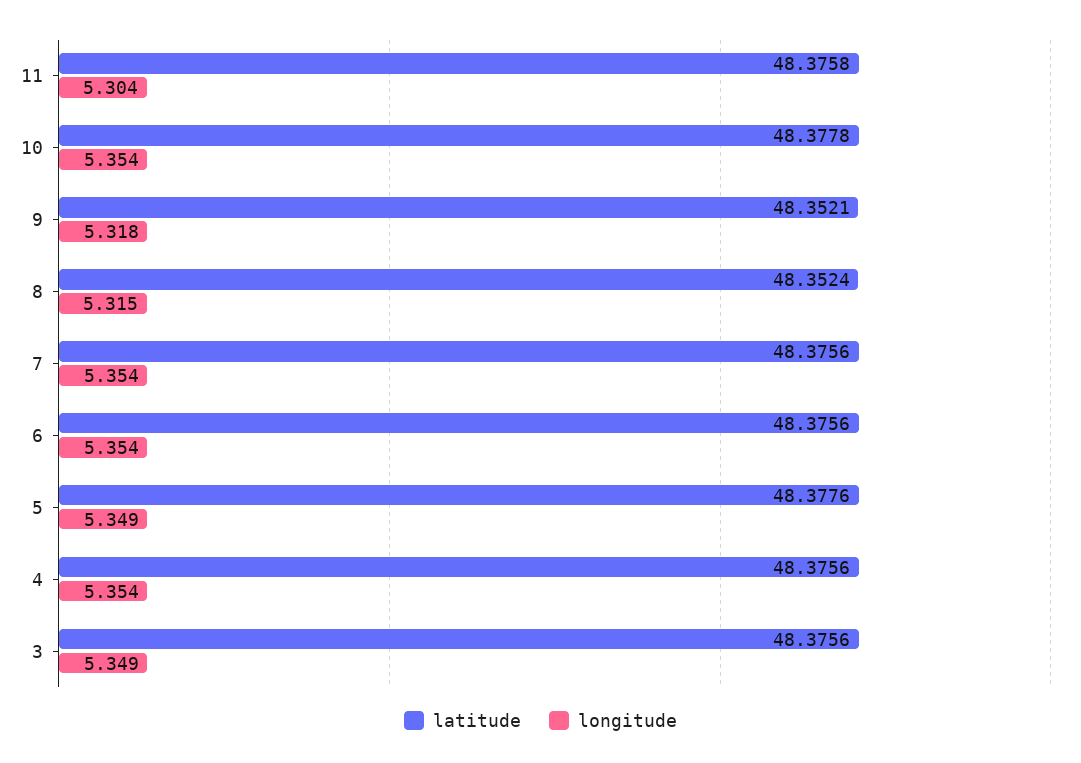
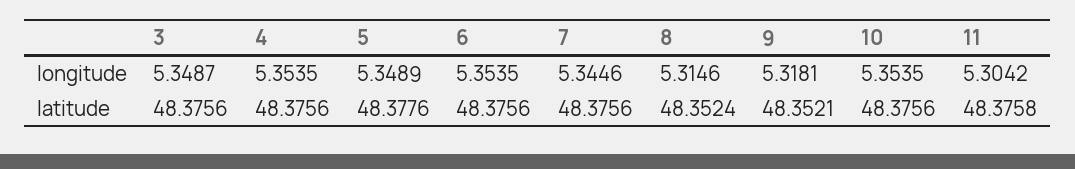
latitude, 10: 48.3778 -> 48.3756
longitude, 7: 5.354 -> 5.3446

